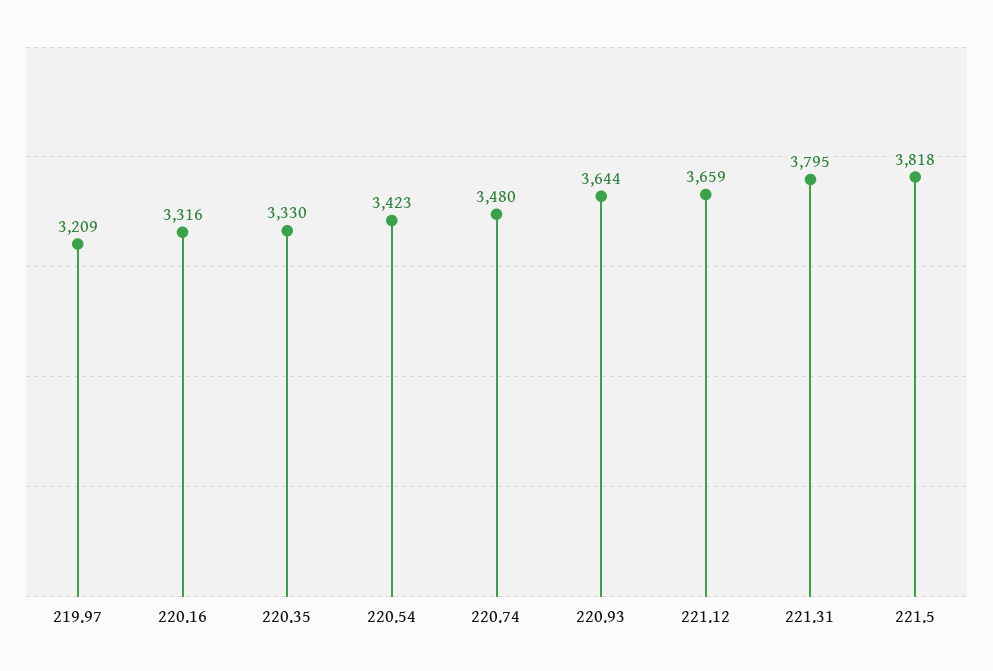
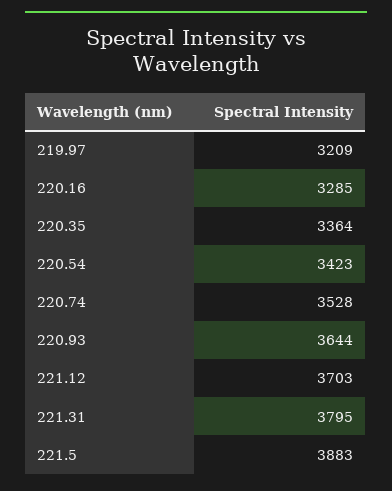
220.16: 3316 -> 3285
220.35: 3330 -> 3364
220.74: 3480 -> 3528
221.12: 3659 -> 3703
221.5: 3818 -> 3883

